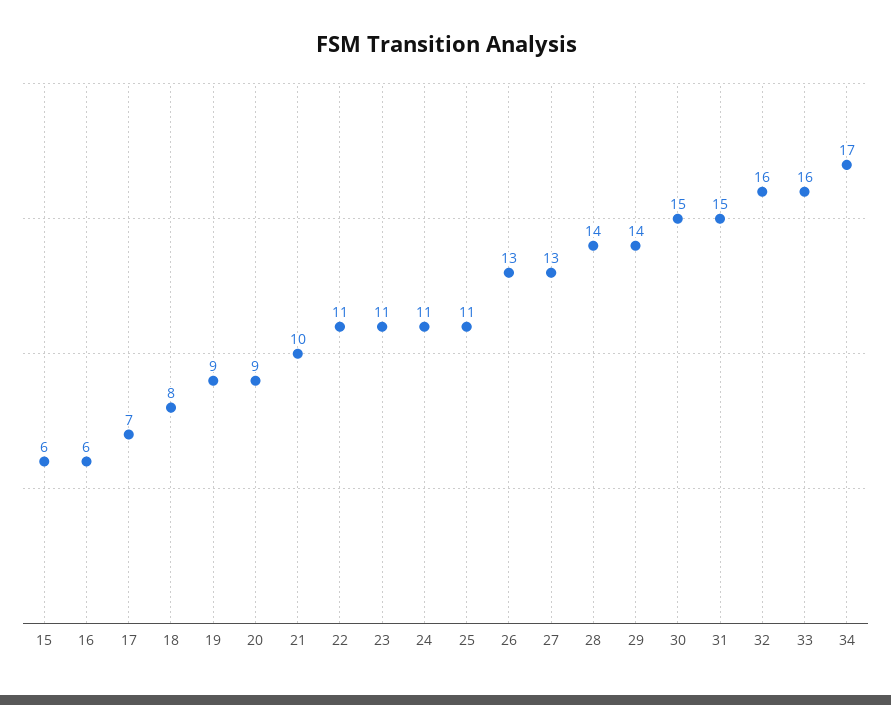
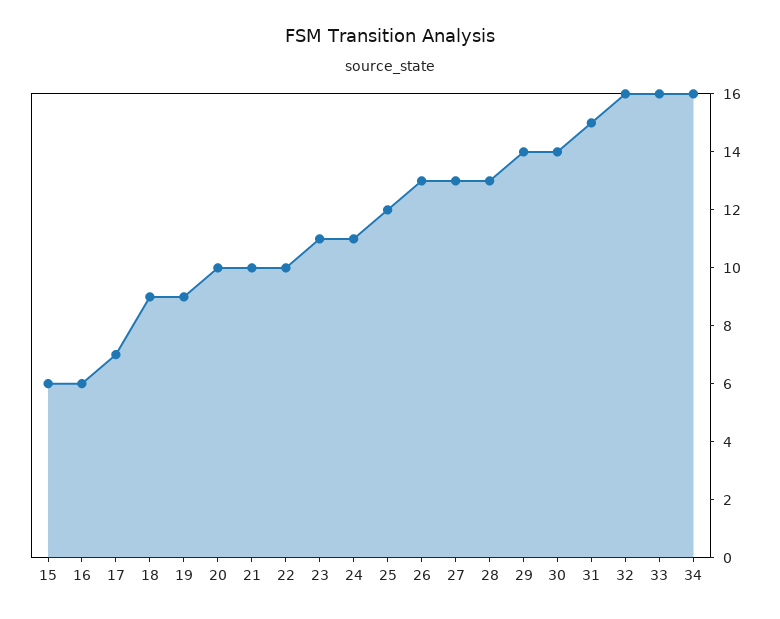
18: 8 -> 9
20: 9 -> 10
22: 11 -> 10
25: 11 -> 12
28: 14 -> 13
30: 15 -> 14
34: 17 -> 16

